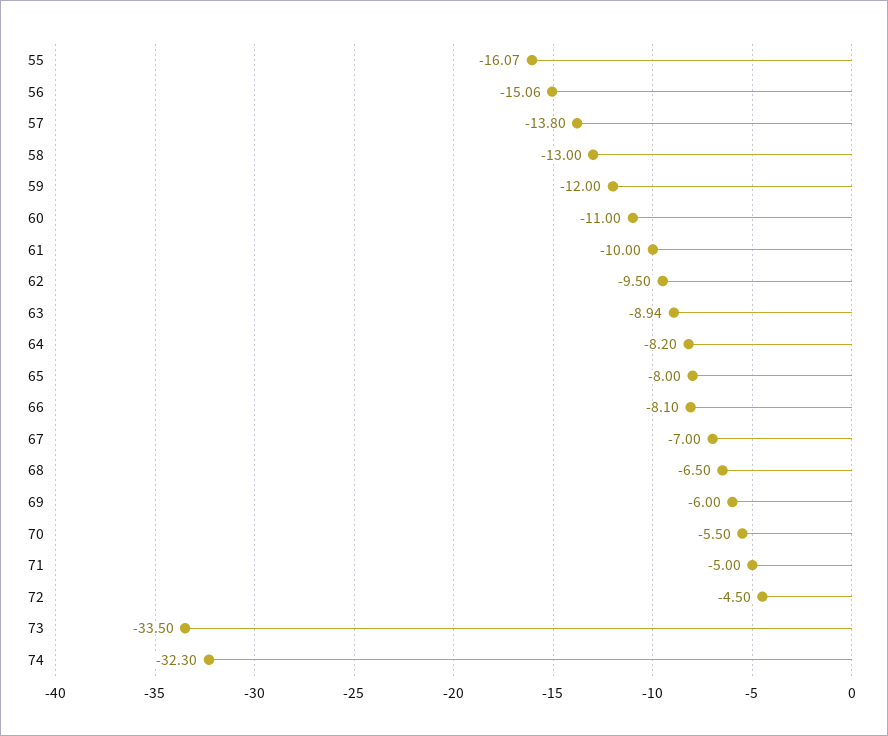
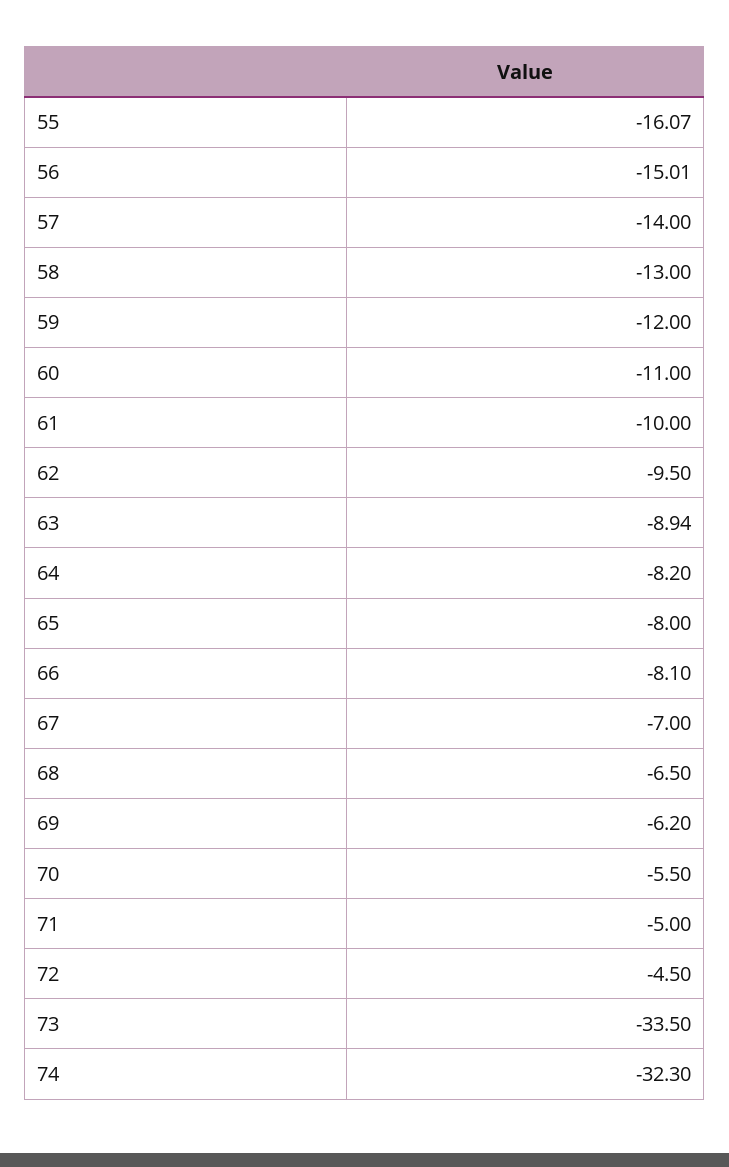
56: -15.06 -> -15.01
57: -13.8 -> -14
69: -6 -> -6.2

